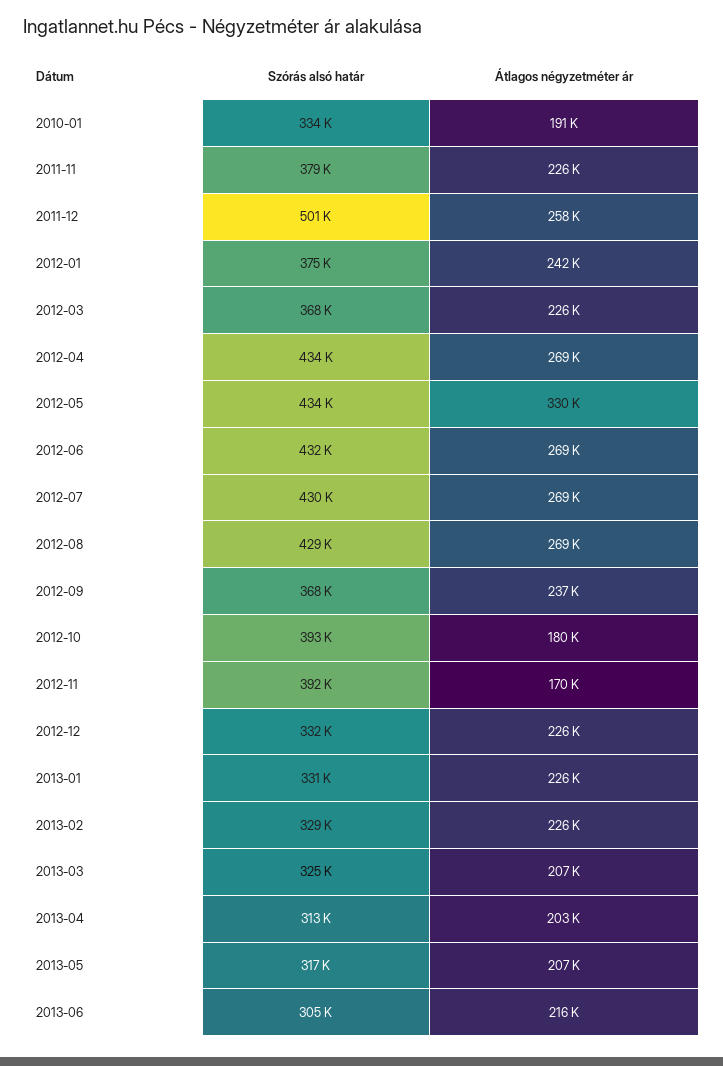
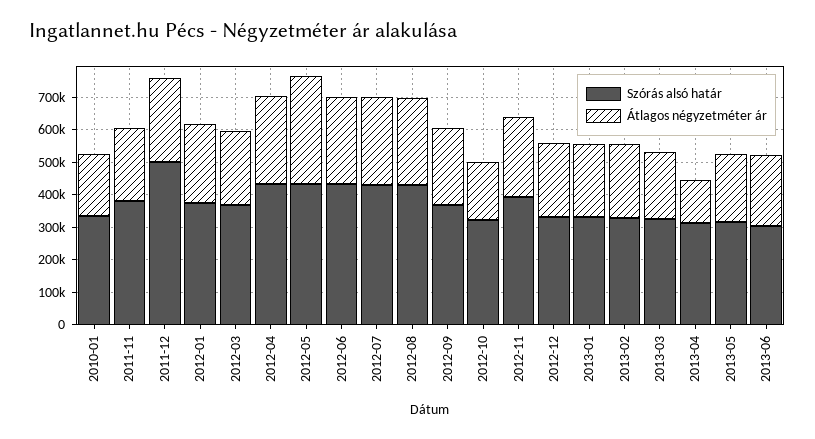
Szórás alsó határ, 2012-10: 393000 -> 325000
Átlagos négyzetméter ár, 2012-11: 170000 -> 250000
Átlagos négyzetméter ár, 2013-04: 203000 -> 125000

